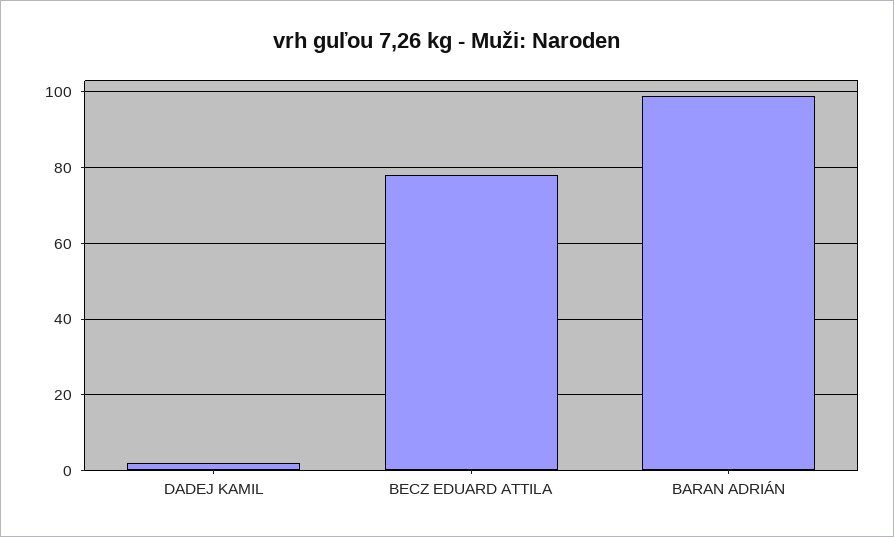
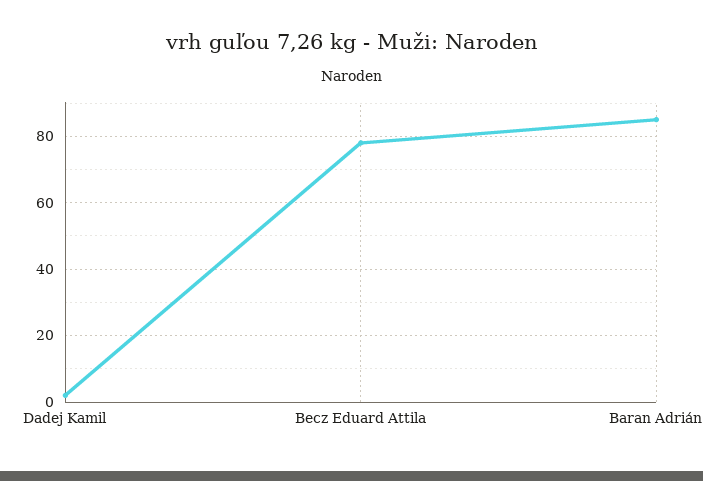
BARAN ADRIÁN: 100 -> 85

